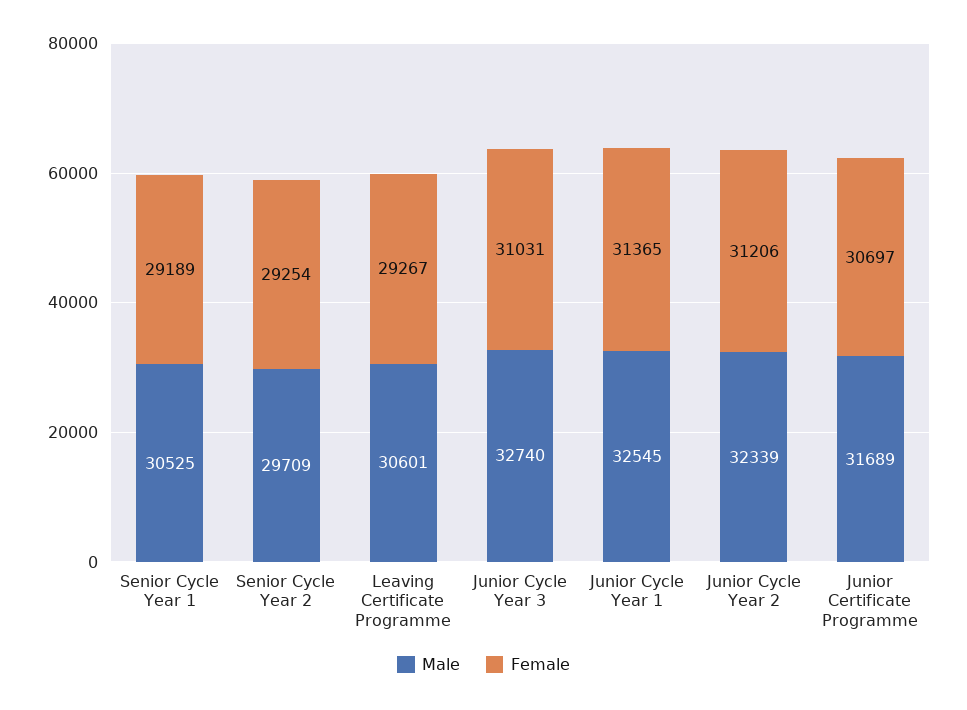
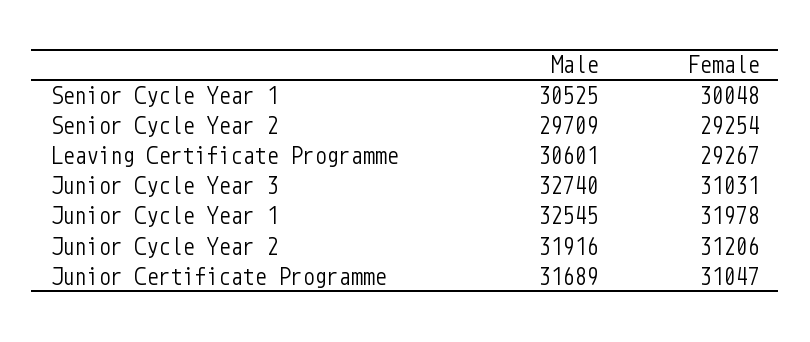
Female, Senior Cycle Year 1: 29189 -> 30048
Female, Junior Cycle Year 1: 31365 -> 31978
Male, Junior Cycle Year 2: 32339 -> 31916
Female, Junior Certificate Programme: 30697 -> 31047

